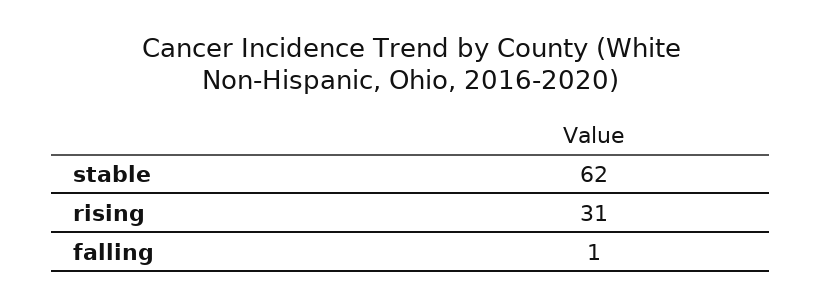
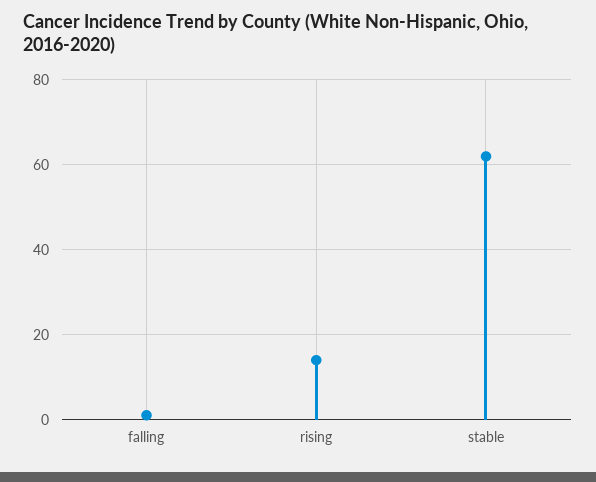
rising: 31 -> 15

